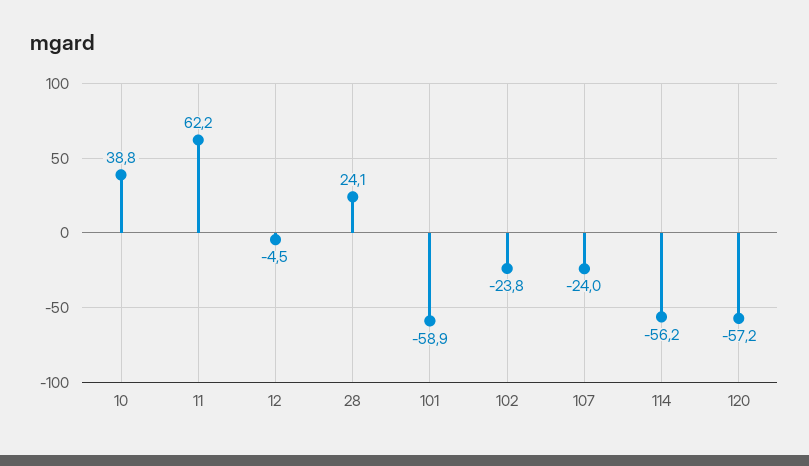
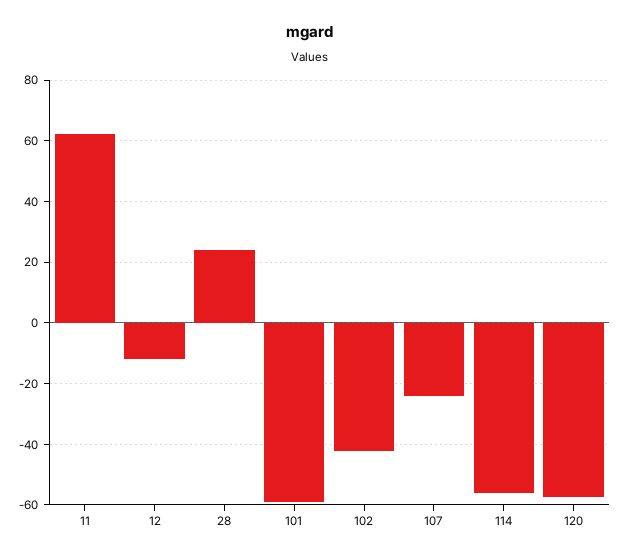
10: 38.8 -> none
12: -4.5 -> -12
102: -23.8 -> -42

